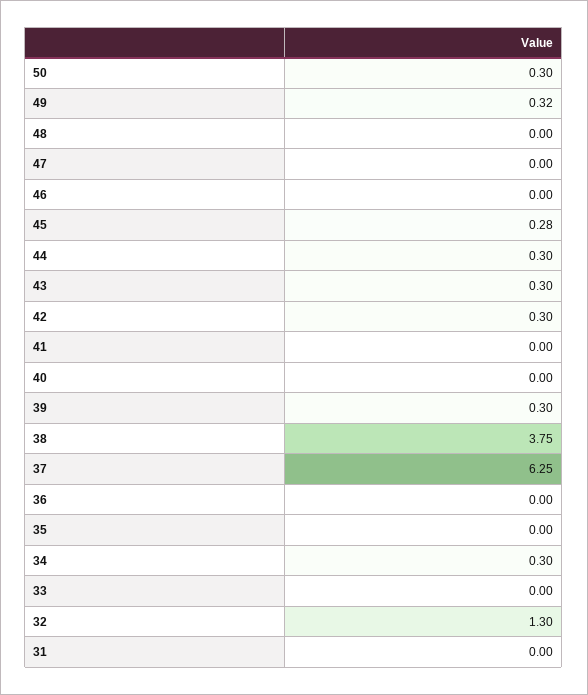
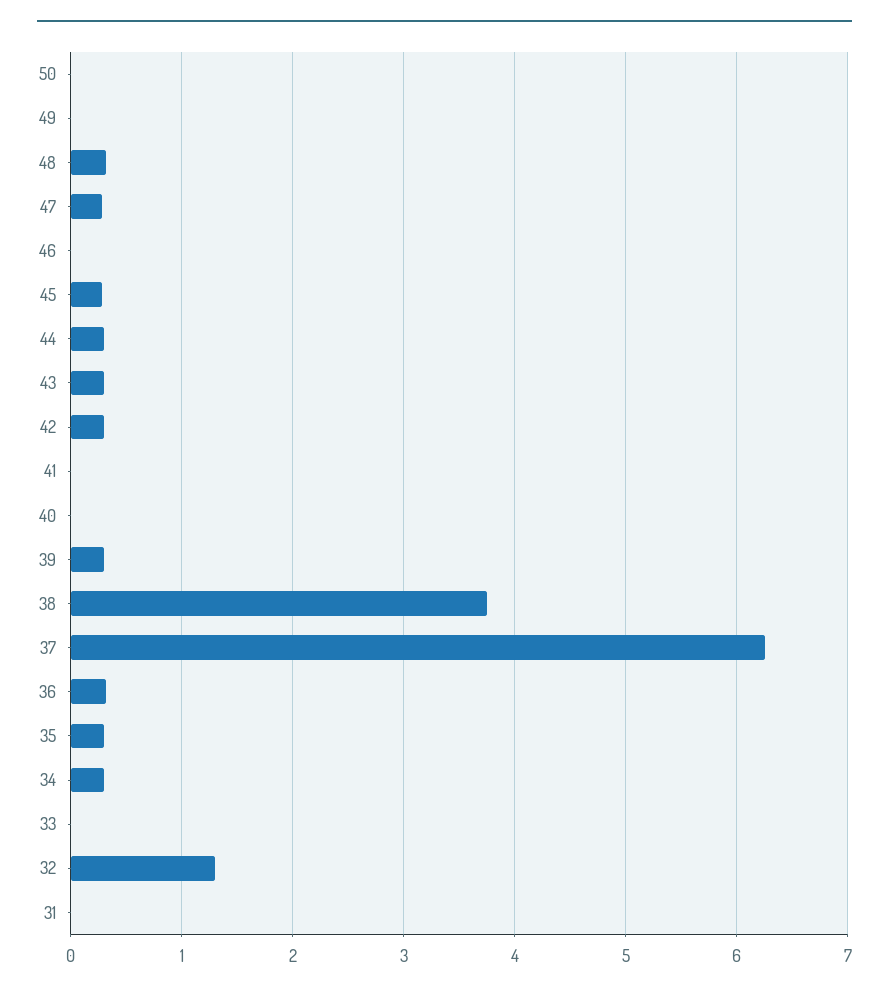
50: 0.3 -> 0
49: 0.32 -> 0
48: 0 -> 0.3
47: 0 -> 0.3
36: 0 -> 0.3
35: 0 -> 0.3

